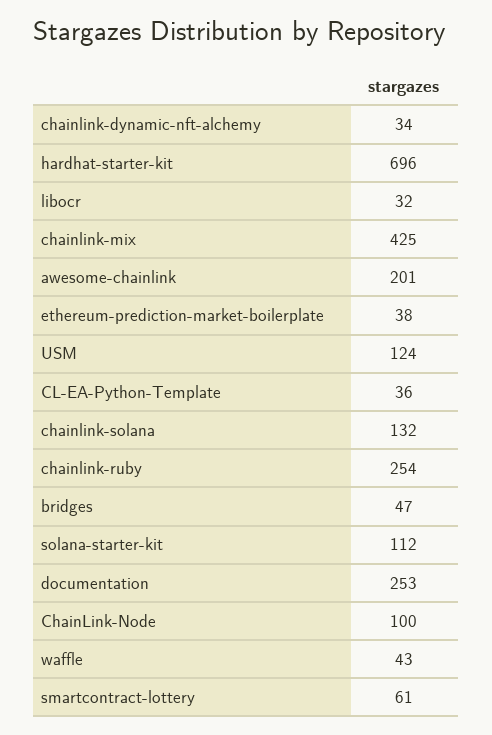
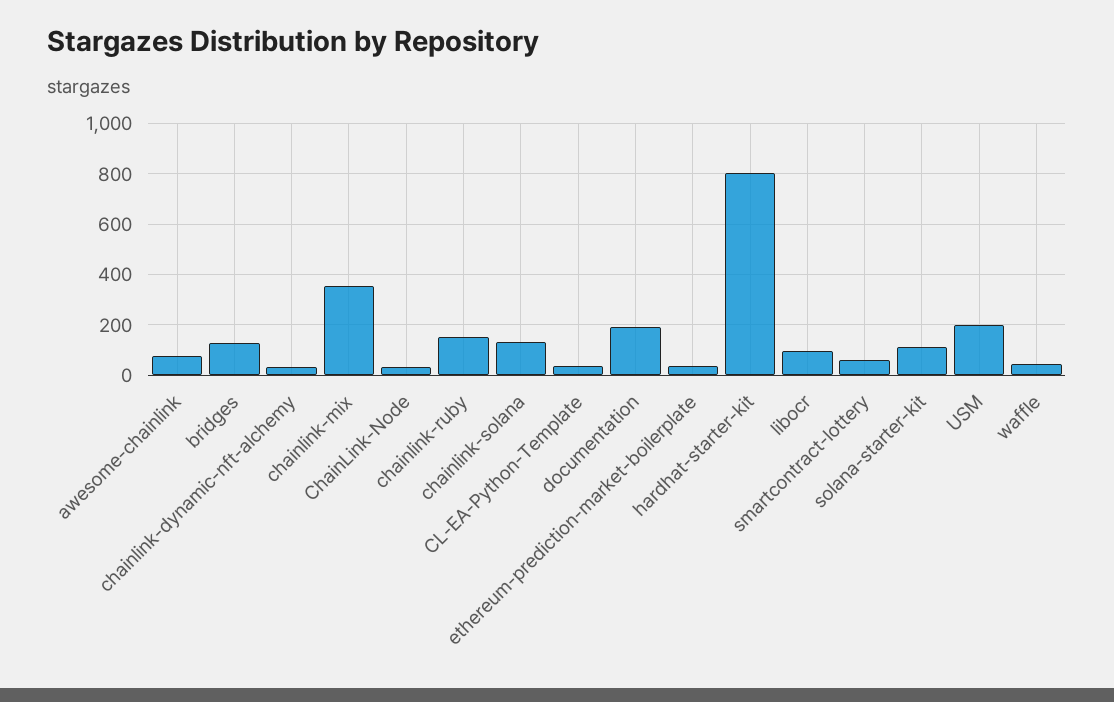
hardhat-starter-kit: 696 -> 800
libocr: 32 -> 100
chainlink-mix: 425 -> 350
awesome-chainlink: 201 -> 75
USM: 124 -> 200
chainlink-ruby: 254 -> 150
bridges: 47 -> 125
documentation: 253 -> 200
ChainLink-Node: 100 -> 25

